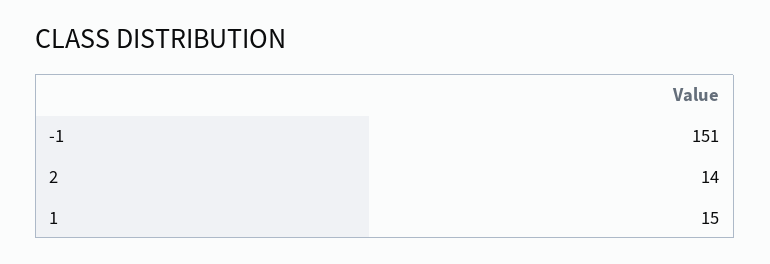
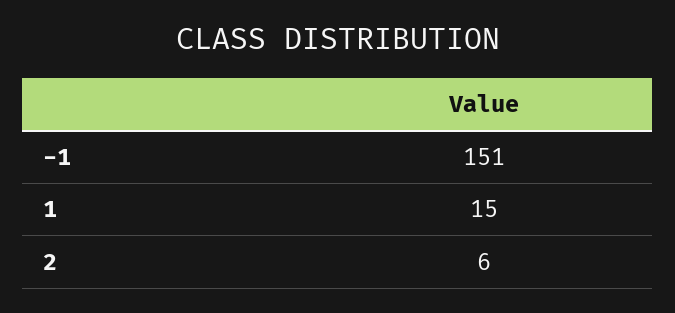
2: 14 -> 6

